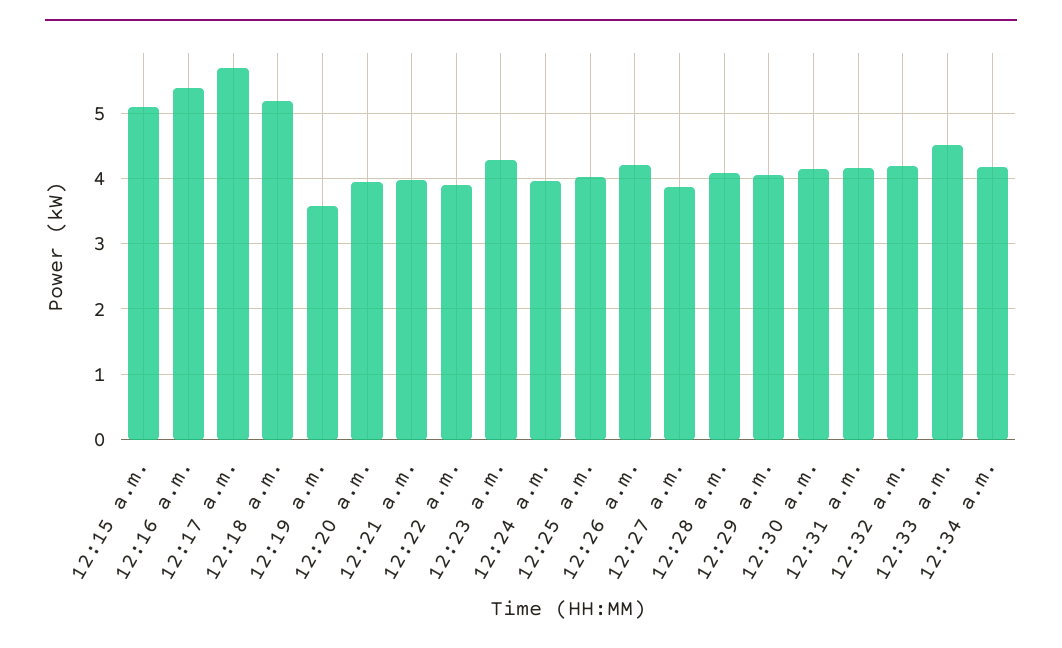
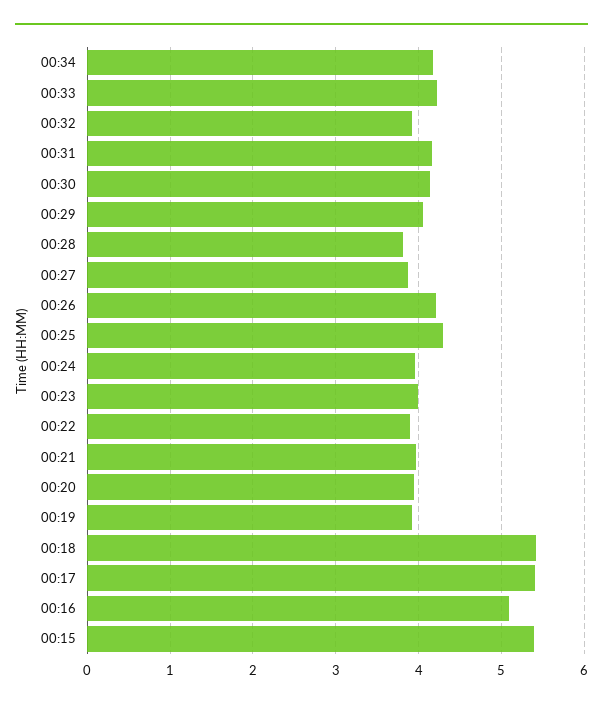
12:15 a.m.: 5.1 -> 5.4
12:16 a.m.: 5.4 -> 5.1
12:17 a.m.: 5.7 -> 5.4
12:18 a.m.: 5.2 -> 5.4
12:19 a.m.: 3.6 -> 3.9
12:23 a.m.: 4.3 -> 4
12:25 a.m.: 4 -> 4.3
12:28 a.m.: 4.1 -> 3.8
12:32 a.m.: 4.2 -> 3.9
12:33 a.m.: 4.5 -> 4.2

